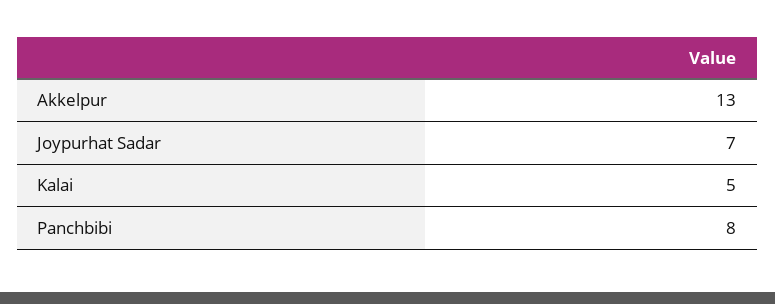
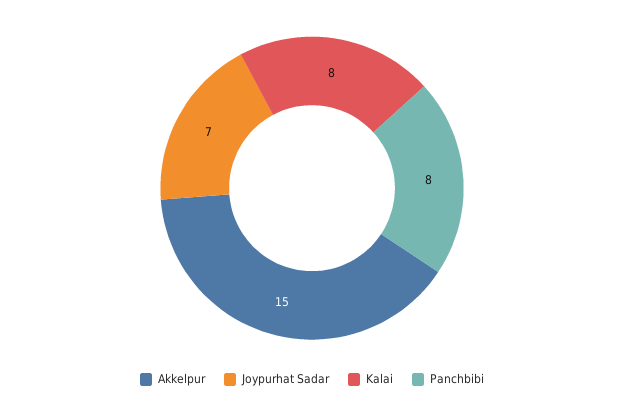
Akkelpur: 13 -> 15
Kalai: 5 -> 8

